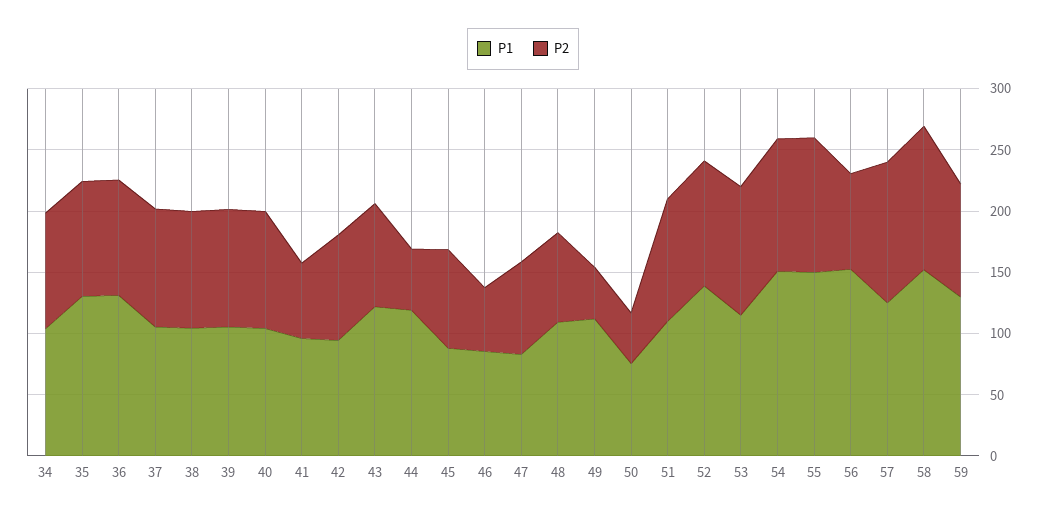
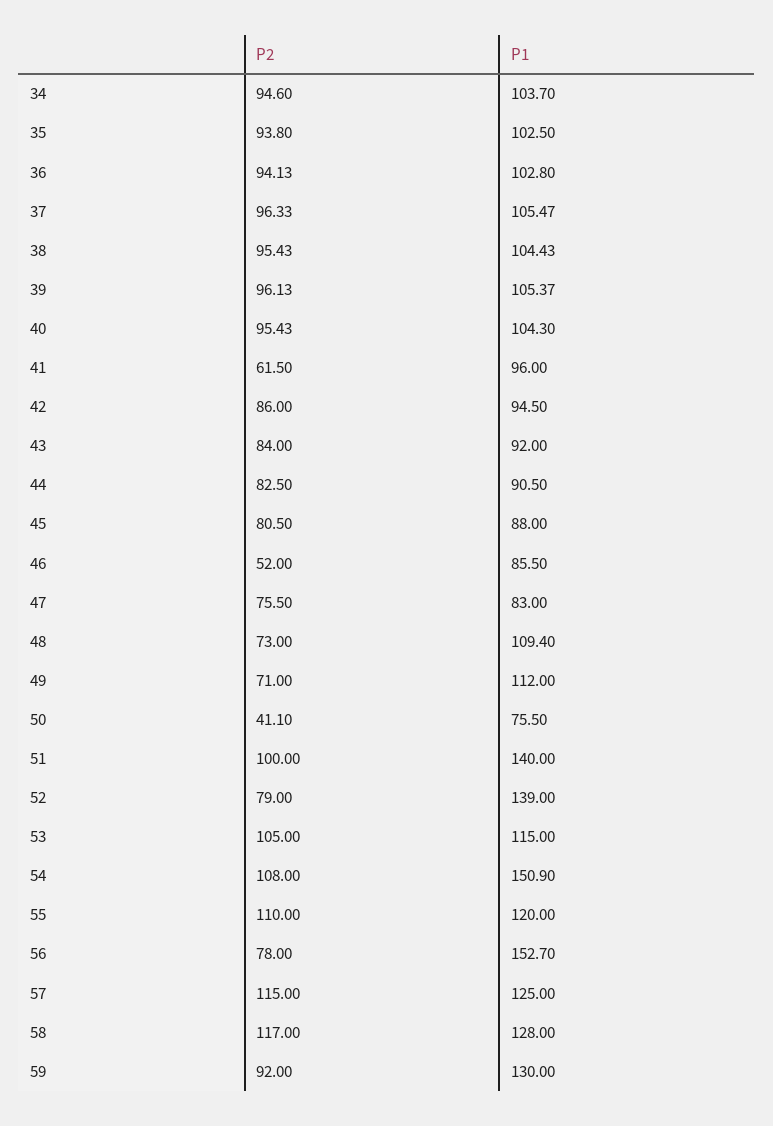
P1, 35: 130 -> 102.5
P1, 36: 130 -> 102.8
P1, 43: 120 -> 92
P1, 44: 120 -> 90.5
P2, 44: 50 -> 82.5
P2, 49: 40 -> 71
P1, 51: 110 -> 140
P2, 52: 100 -> 79
P1, 55: 150 -> 120
P1, 58: 150 -> 128

